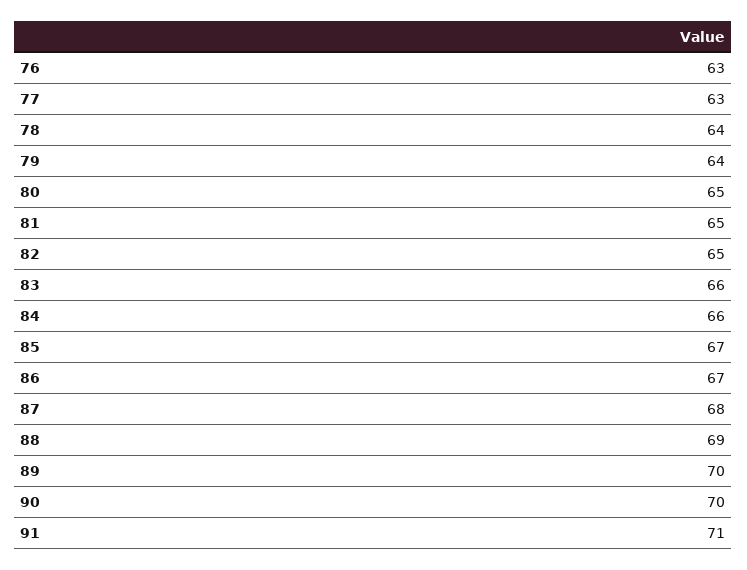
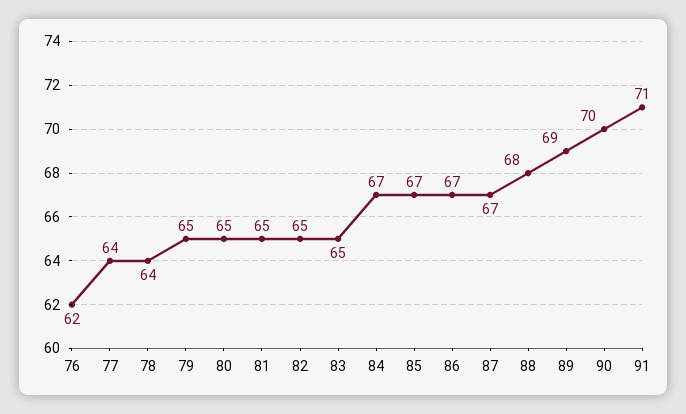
76: 63 -> 62
77: 63 -> 64
79: 64 -> 65
83: 66 -> 65
84: 66 -> 67
87: 68 -> 67
88: 69 -> 68
89: 70 -> 69

